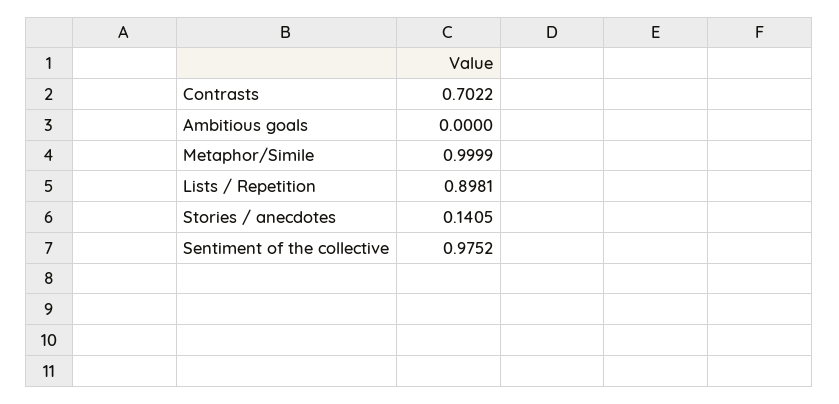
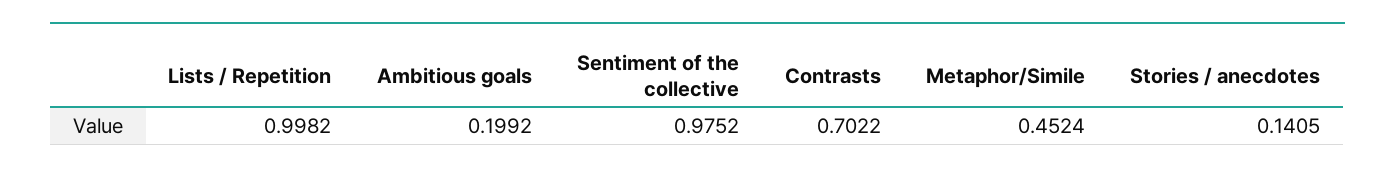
Ambitious goals: 0 -> 0.1992
Metaphor/Simile: 0.9999 -> 0.4524
Lists / Repetition: 0.8981 -> 0.9982

